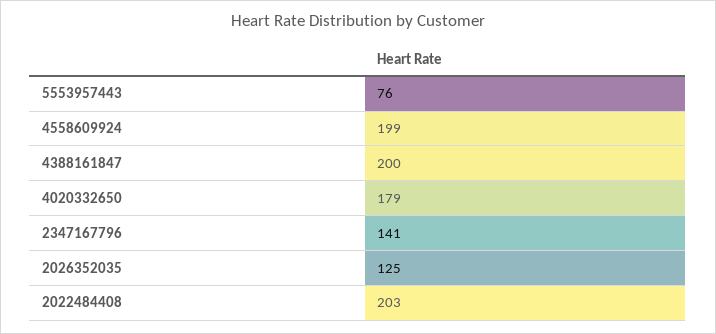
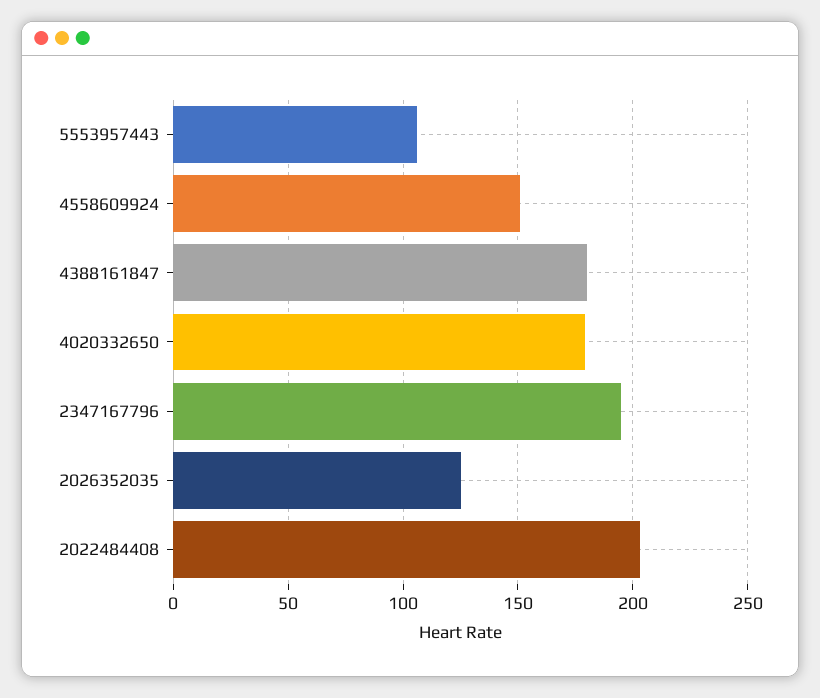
5553957443: 76 -> 105
4558609924: 199 -> 150
4388161847: 200 -> 180
2347167796: 141 -> 195

